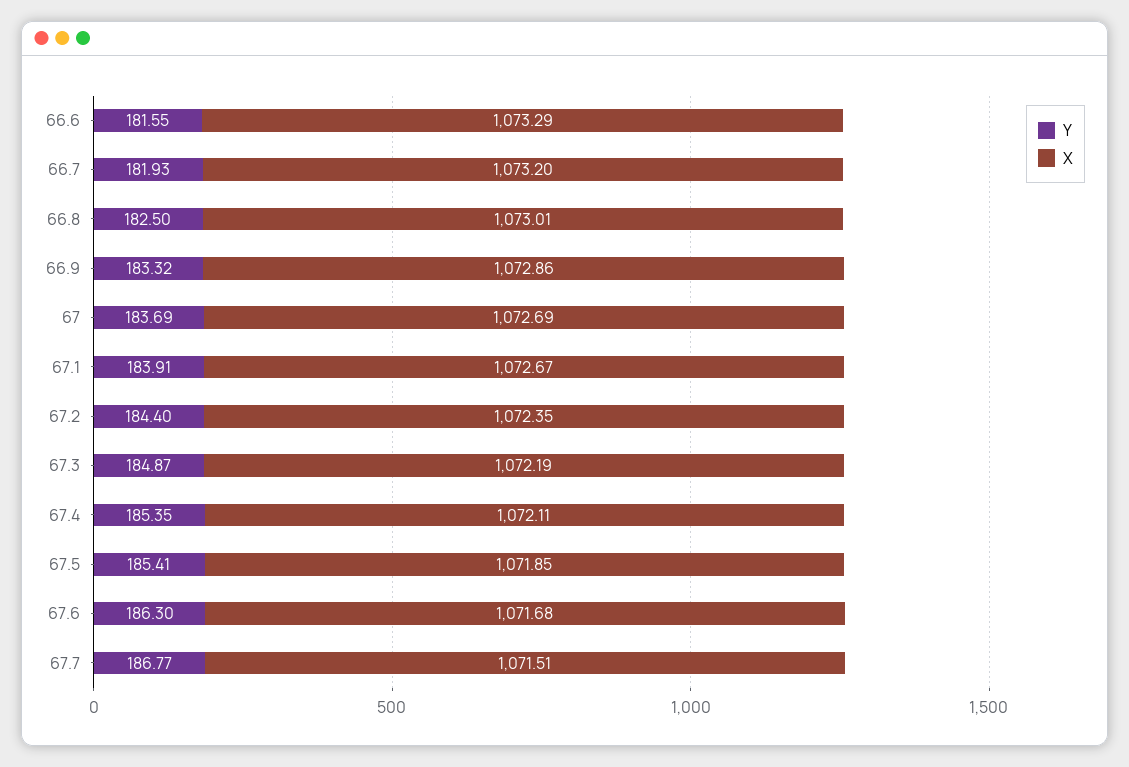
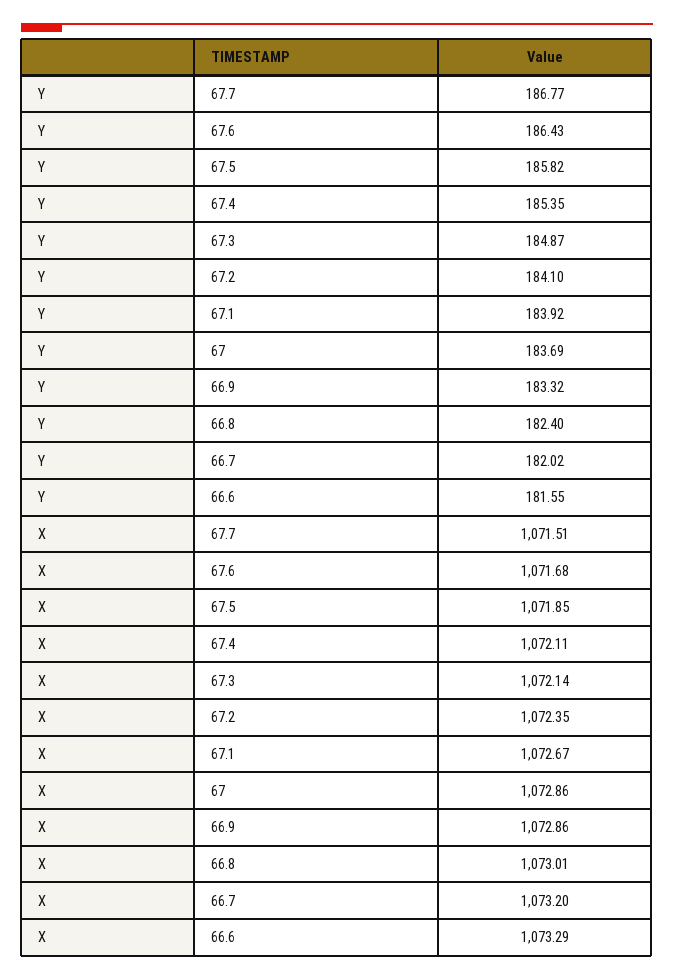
Y, 66.7: 181.93 -> 182.02
Y, 66.8: 182.5 -> 182.4
X, 67: 1072.69 -> 1072.86
Y, 67.1: 183.91 -> 183.92
Y, 67.2: 184.4 -> 184.1
X, 67.3: 1072.19 -> 1072.14
Y, 67.5: 185.41 -> 185.82
Y, 67.6: 186.3 -> 186.43

